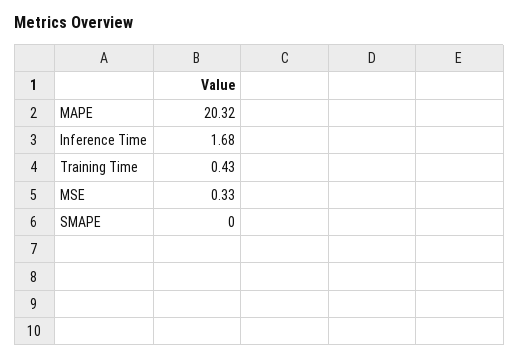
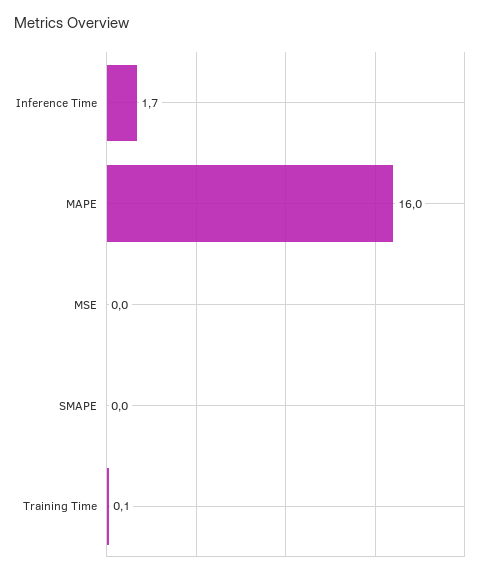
MAPE: 20.32 -> 16
Training Time: 0.43 -> 0.1
MSE: 0.33 -> 0

